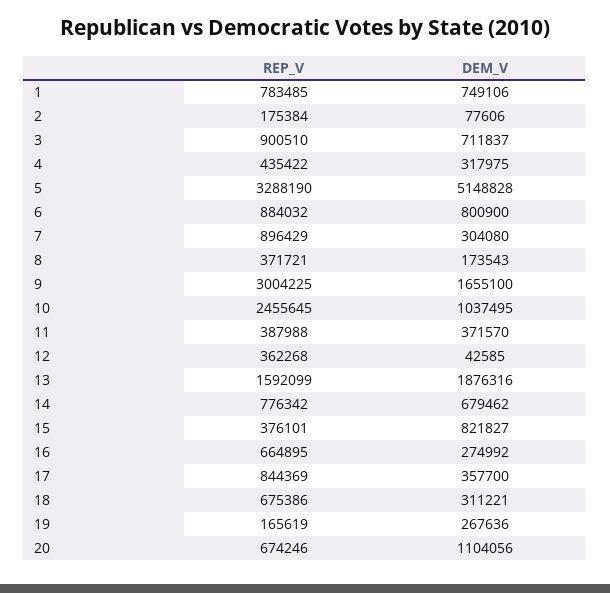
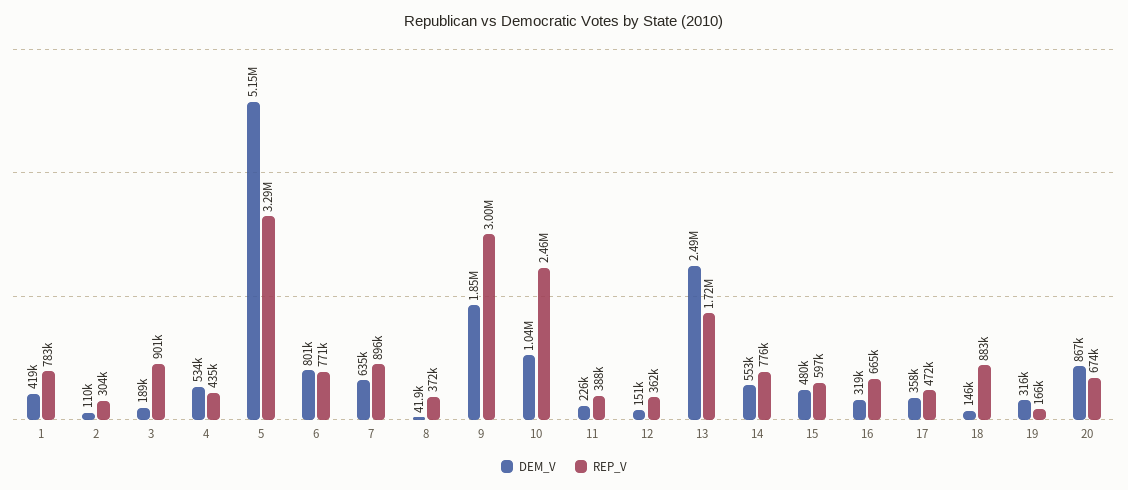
DEM_V, 1: 749106 -> 419000
REP_V, 2: 175384 -> 304000
DEM_V, 2: 77606 -> 110000
DEM_V, 3: 711837 -> 189000
DEM_V, 4: 317975 -> 534000
REP_V, 6: 884032 -> 771000
DEM_V, 7: 304080 -> 635000
DEM_V, 8: 173543 -> 41900
DEM_V, 9: 1655100 -> 1850000
DEM_V, 11: 371570 -> 226000
DEM_V, 12: 42585 -> 151000
REP_V, 13: 1592099 -> 1720000
DEM_V, 13: 1876316 -> 2490000
DEM_V, 14: 679462 -> 553000
REP_V, 15: 376101 -> 597000
DEM_V, 15: 821827 -> 480000
DEM_V, 16: 274992 -> 319000
REP_V, 17: 844369 -> 472000
REP_V, 18: 675386 -> 883000
DEM_V, 18: 311221 -> 146000
DEM_V, 19: 267636 -> 316000
DEM_V, 20: 1104056 -> 867000

